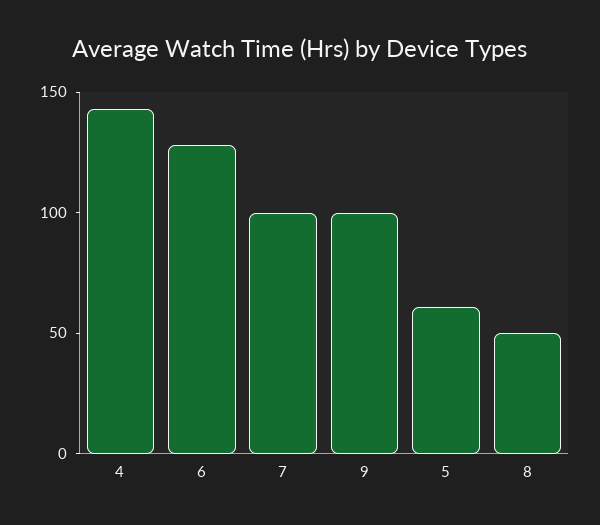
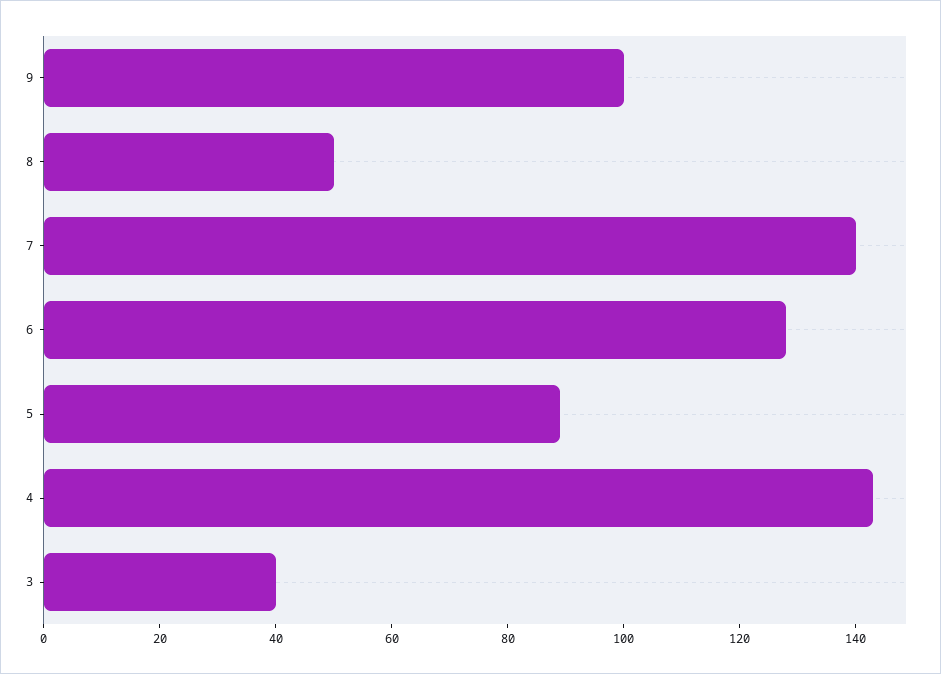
7: 100 -> 140
5: 60 -> 90
3: none -> 40

